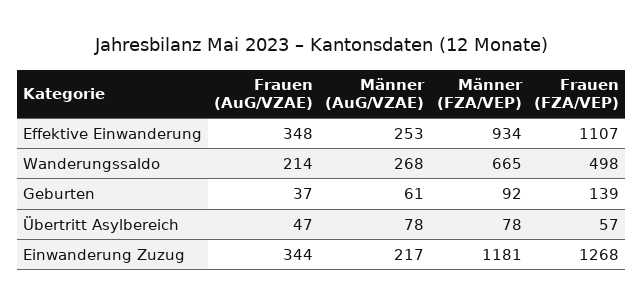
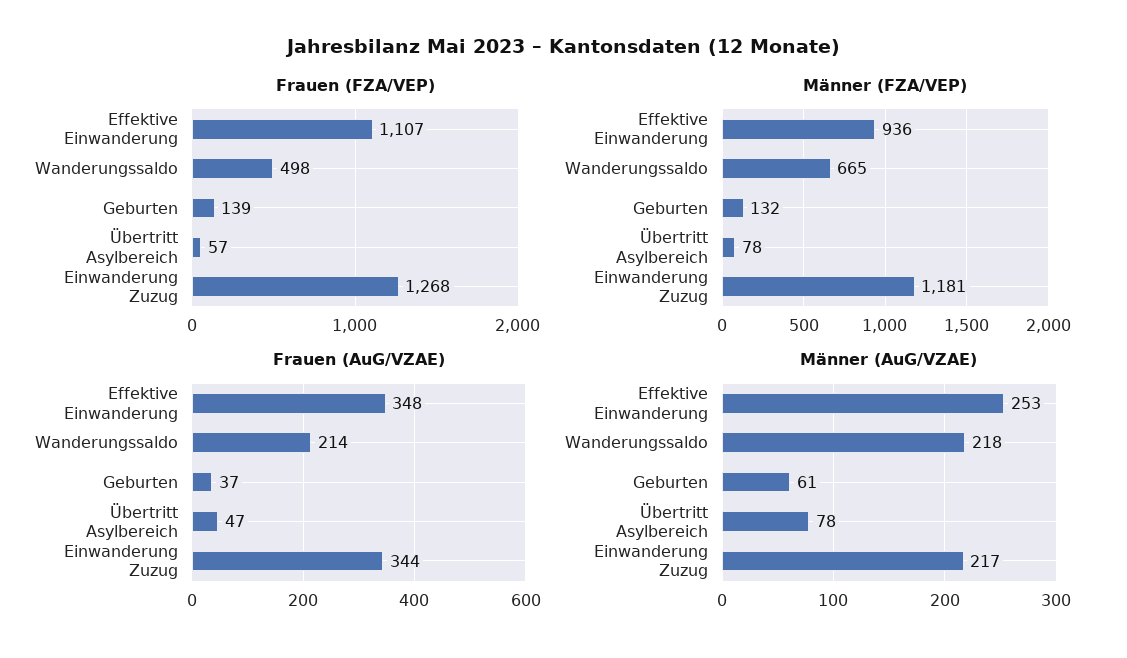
Männer (FZA/VEP), Effektive Einwanderung: 934 -> 936
Männer (AuG/VZAE), Wanderungssaldo: 268 -> 218
Männer (FZA/VEP), Geburten: 92 -> 132

